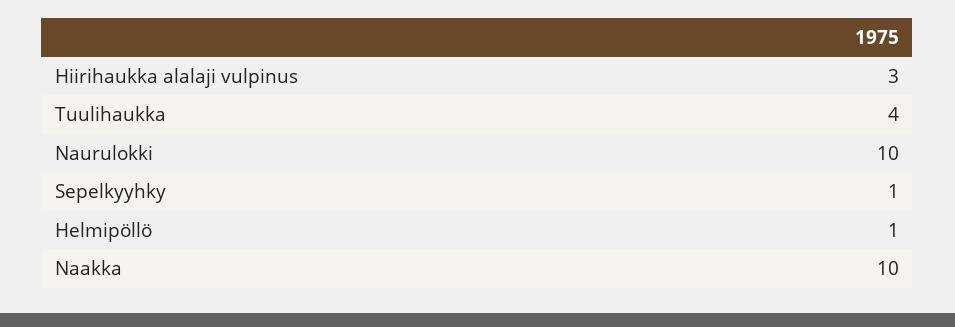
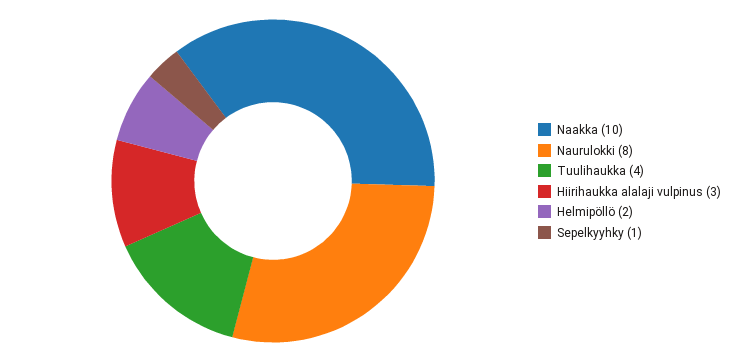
Naurulokki: 10 -> 8
Helmipöllö: 1 -> 2

